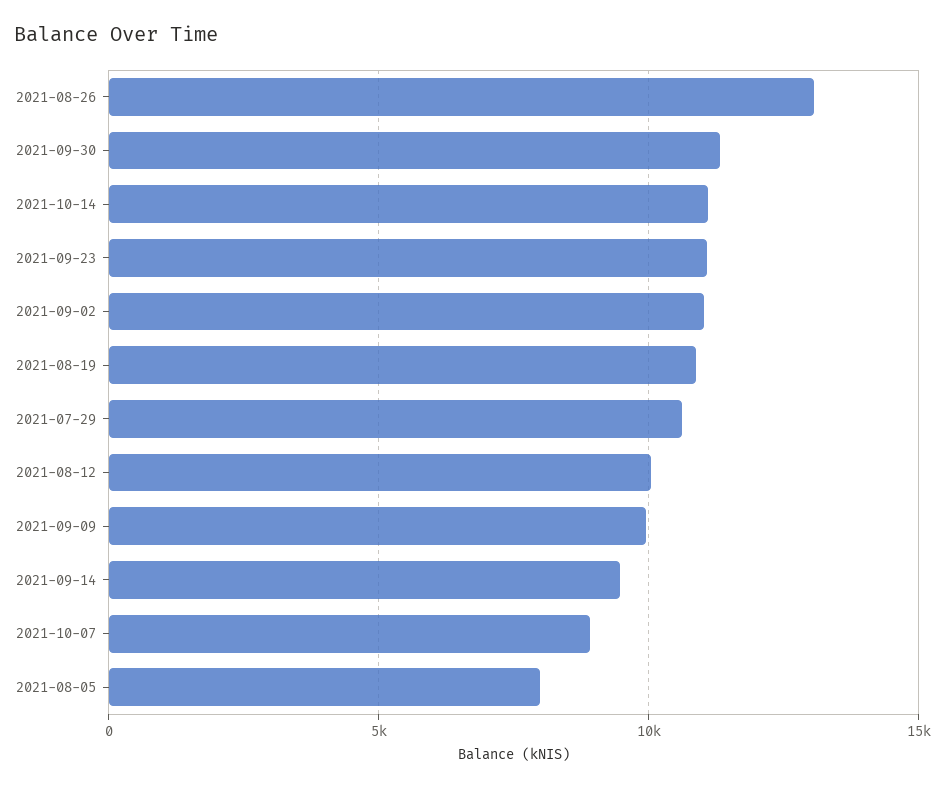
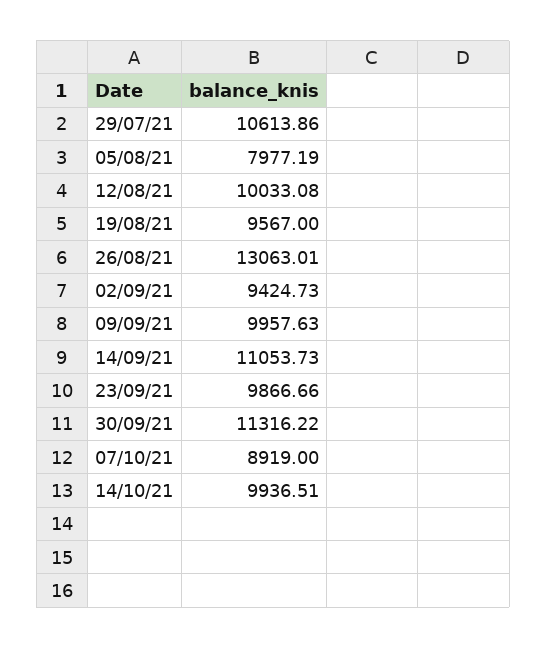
2021-10-14: 11000 -> 9936.51
2021-09-23: 11000 -> 9866.66
2021-09-02: 11000 -> 9424.73
2021-08-19: 11000 -> 9567
2021-09-14: 9500 -> 11053.73

